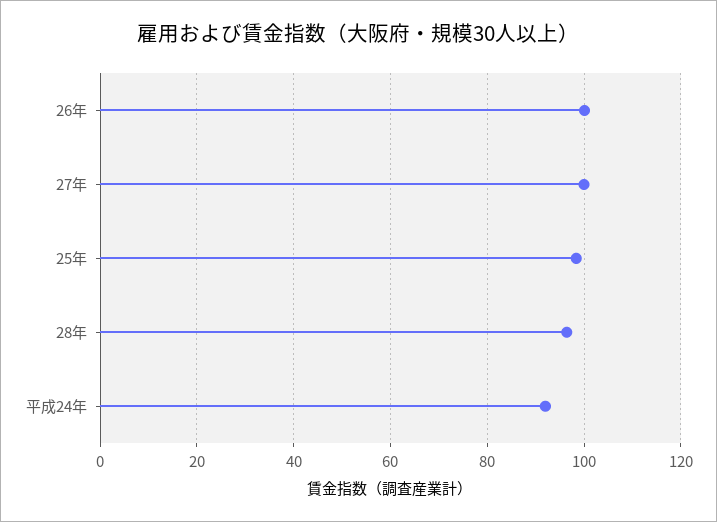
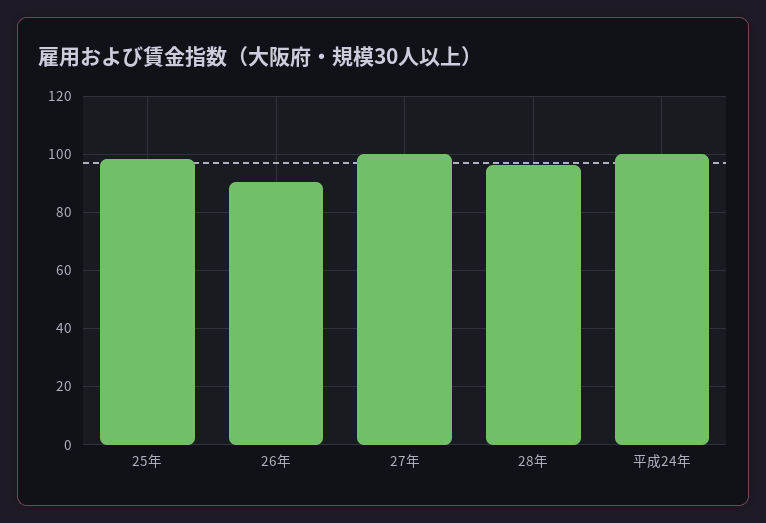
26年: 100 -> 90
平成24年: 92 -> 100

